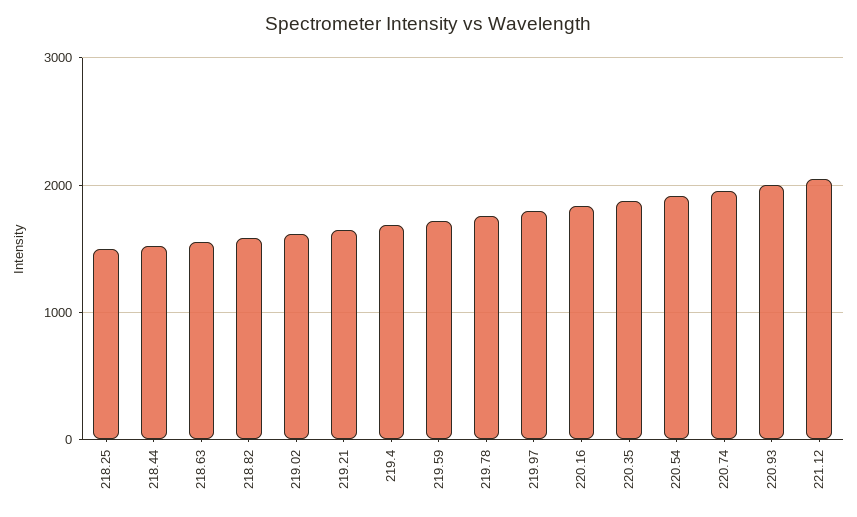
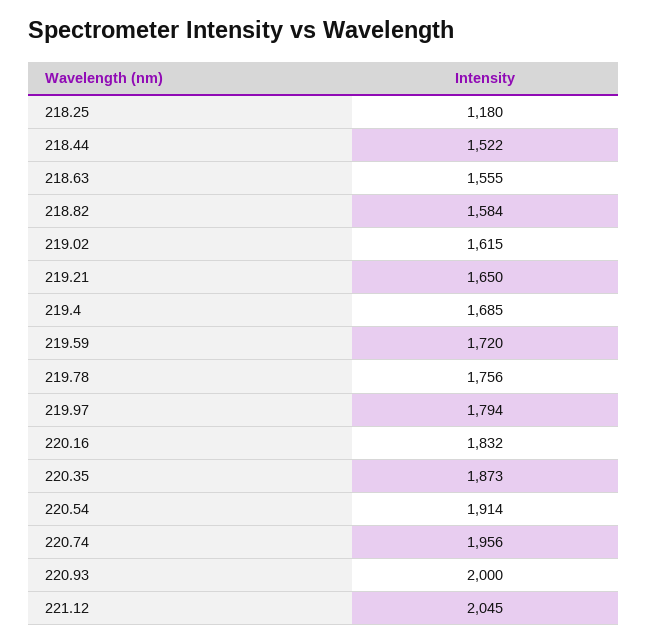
218.25: 1500 -> 1180

